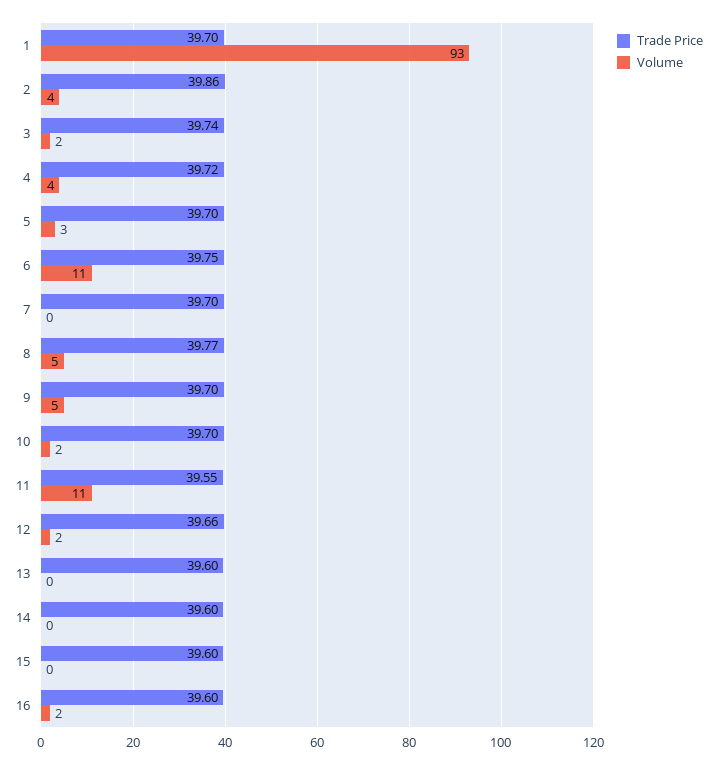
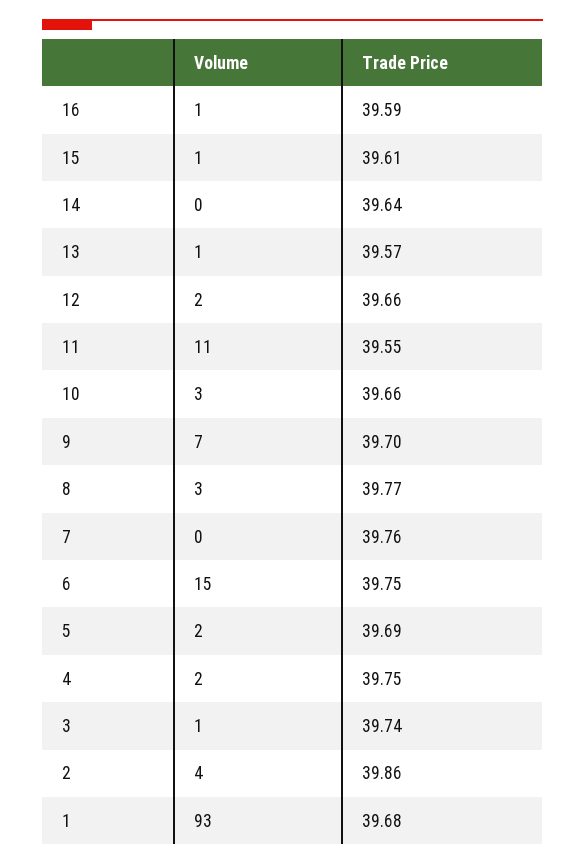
Trade Price, 1: 39.7 -> 39.68
Volume, 3: 2 -> 1
Trade Price, 4: 39.72 -> 39.75
Volume, 4: 4 -> 2
Trade Price, 5: 39.7 -> 39.69
Volume, 5: 3 -> 2
Volume, 6: 11 -> 15
Trade Price, 7: 39.7 -> 39.76
Volume, 8: 5 -> 3
Volume, 9: 5 -> 7
Trade Price, 10: 39.7 -> 39.66
Volume, 10: 2 -> 3
Trade Price, 13: 39.6 -> 39.57
Volume, 13: 0 -> 1
Trade Price, 14: 39.6 -> 39.64
Trade Price, 15: 39.6 -> 39.61
Volume, 15: 0 -> 1
Trade Price, 16: 39.6 -> 39.59
Volume, 16: 2 -> 1

